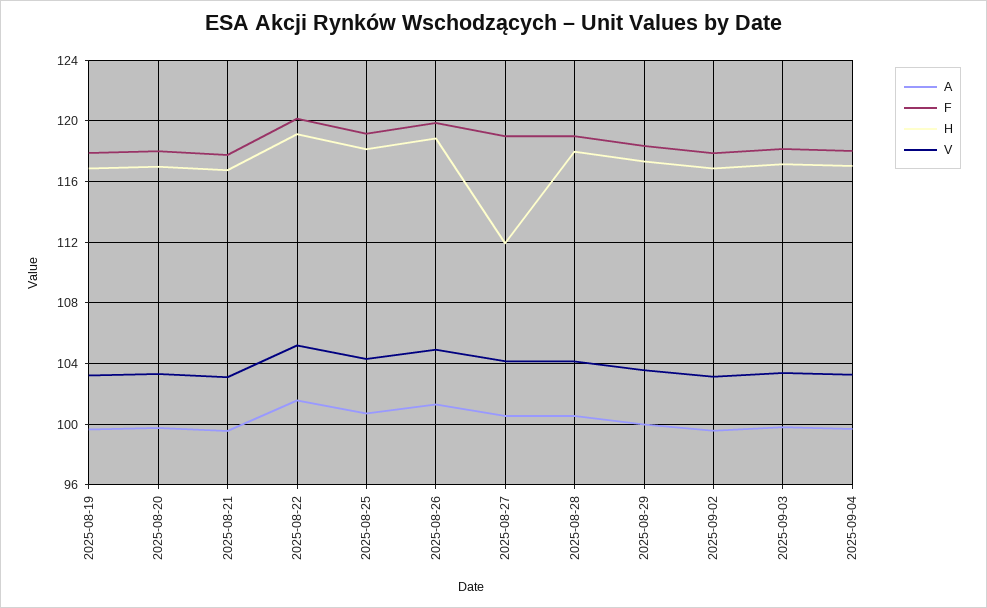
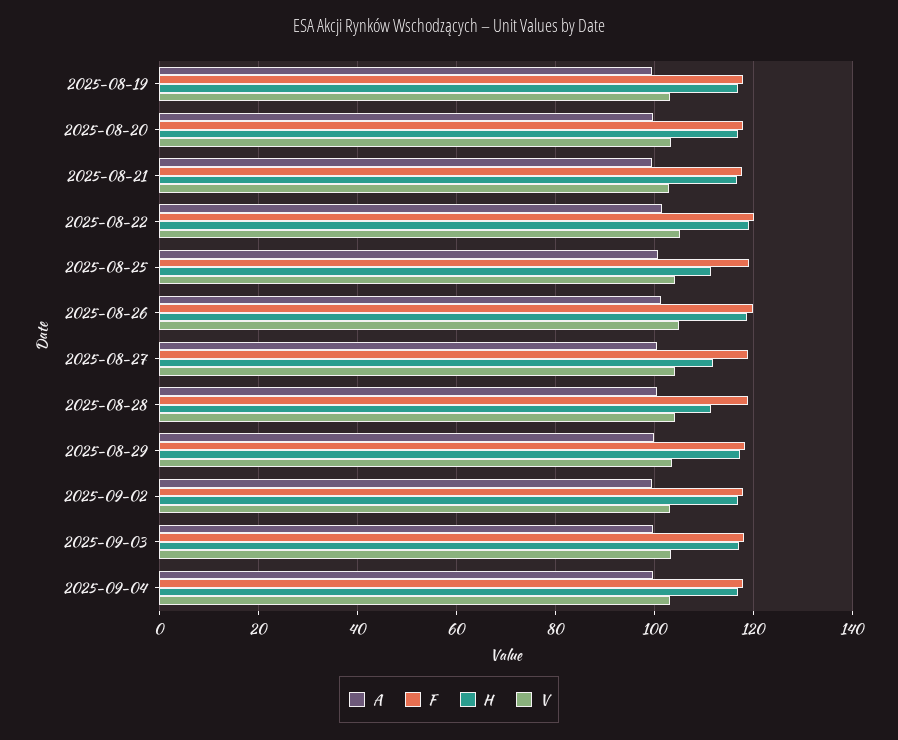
H, 2025-08-25: 118 -> 112
H, 2025-08-28: 118 -> 112

